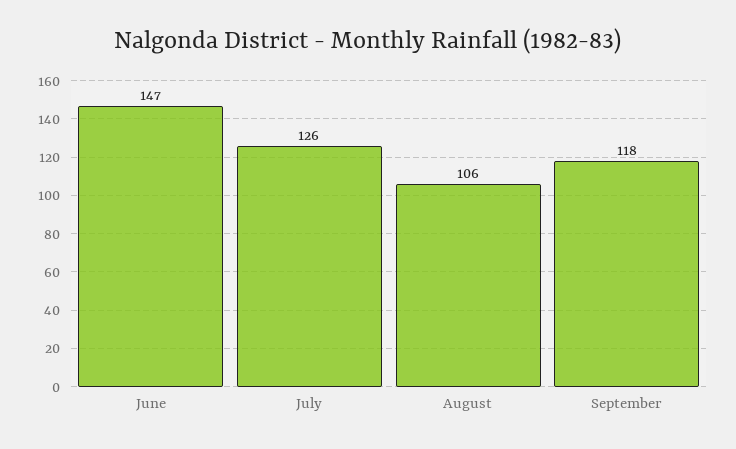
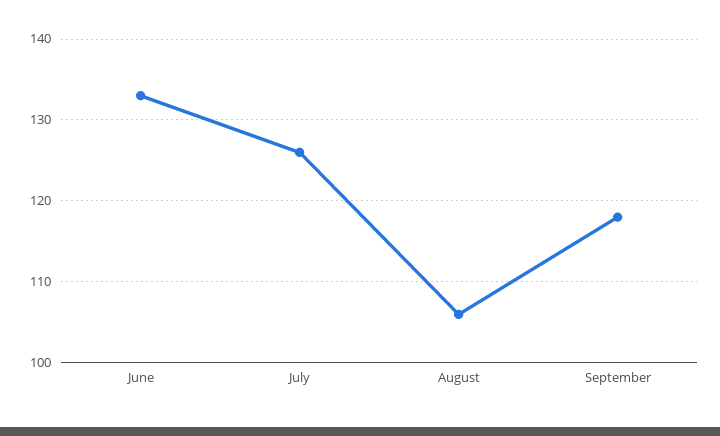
June: 147 -> 133

